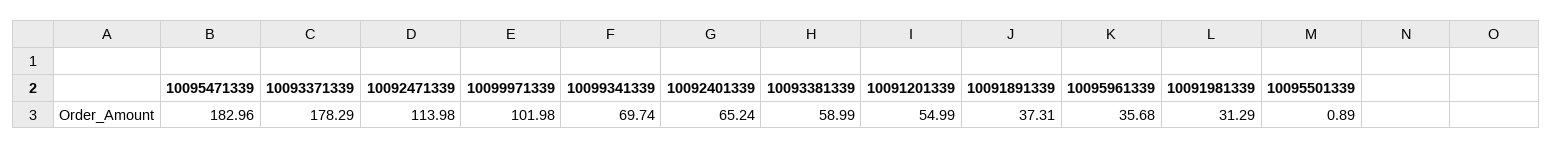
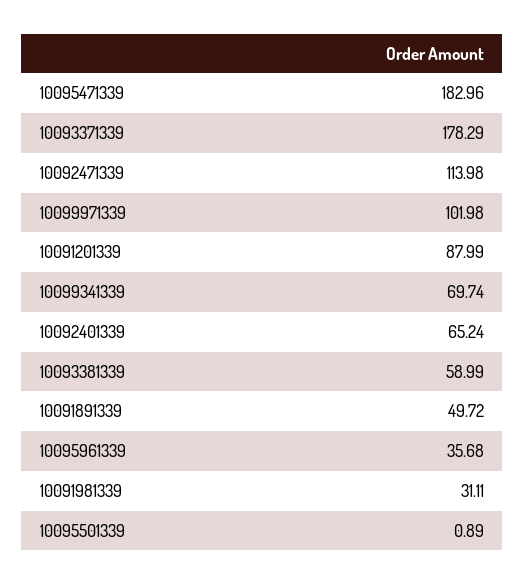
10091201339: 54.99 -> 87.99
10091891339: 37.31 -> 49.72
10091981339: 31.29 -> 31.11

